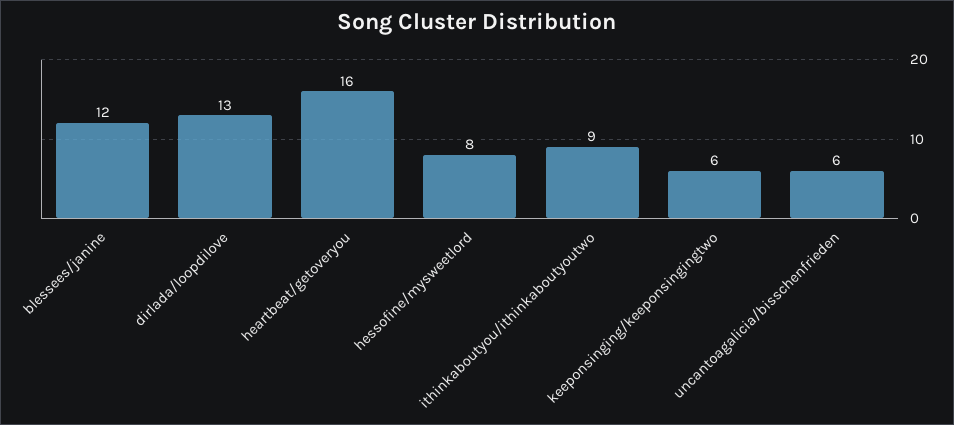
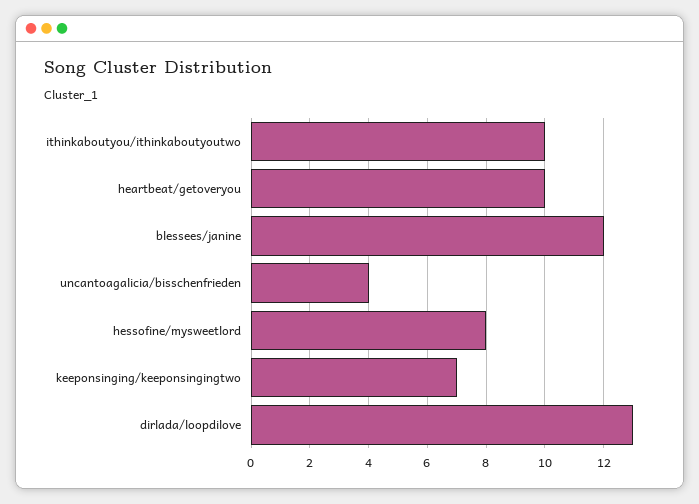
heartbeat/getoveryou: 16 -> 10
ithinkaboutyou/ithinkaboutyoutwo: 9 -> 10
keeponsinging/keeponsingingtwo: 6 -> 7
uncantoagalicia/bisschenfrieden: 6 -> 4

